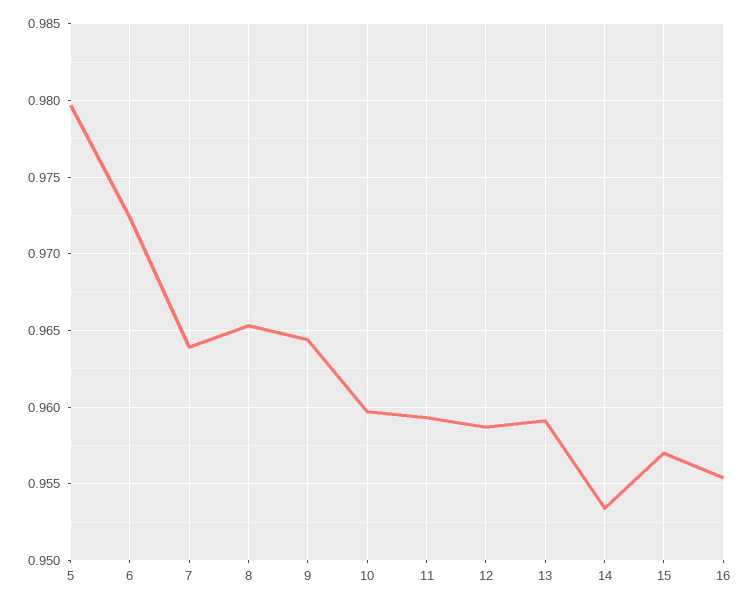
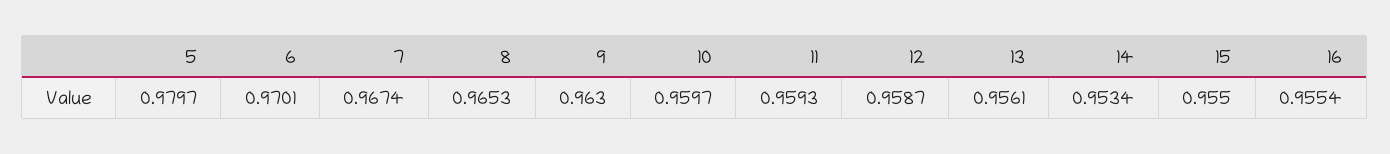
6: 0.9725 -> 0.9701
7: 0.964 -> 0.9674
9: 0.9645 -> 0.963
13: 0.959 -> 0.9561
15: 0.957 -> 0.955

